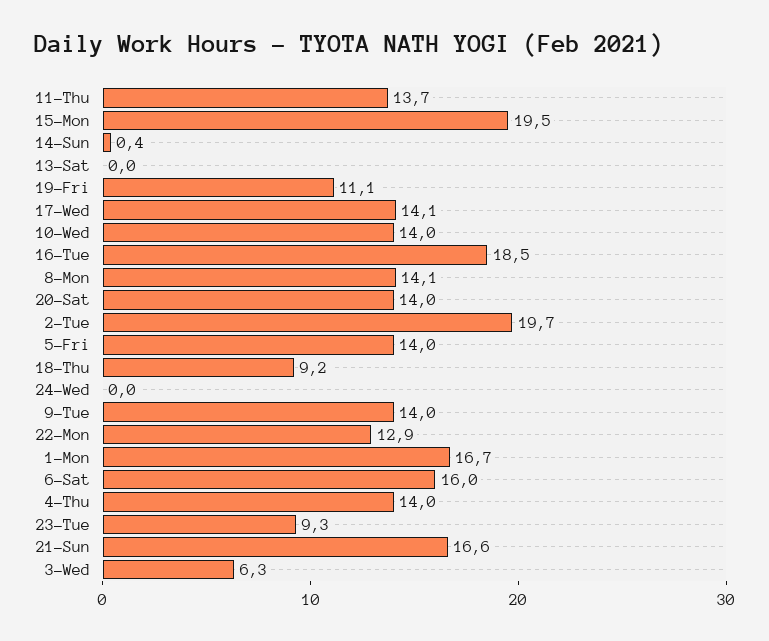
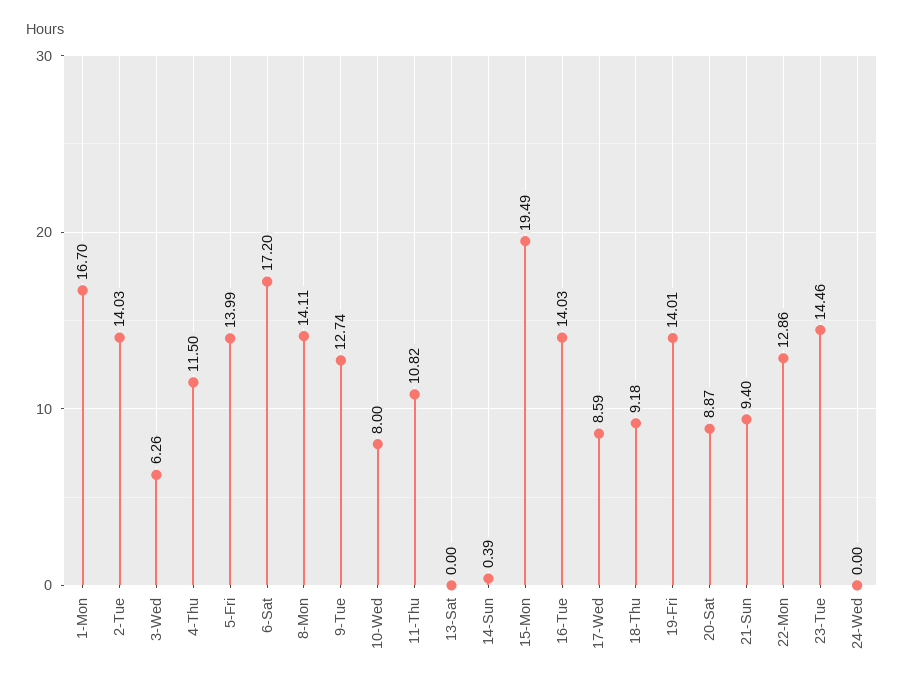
11-Thu: 13.7 -> 10.82
19-Fri: 11.1 -> 14.01
17-Wed: 14.1 -> 8.59
10-Wed: 14 -> 8
16-Tue: 18.5 -> 14.03
20-Sat: 14 -> 8.87
2-Tue: 19.7 -> 14.03
9-Tue: 14 -> 12.74
6-Sat: 16 -> 17.2
4-Thu: 14 -> 11.5
23-Tue: 9.3 -> 14.46
21-Sun: 16.6 -> 9.4

